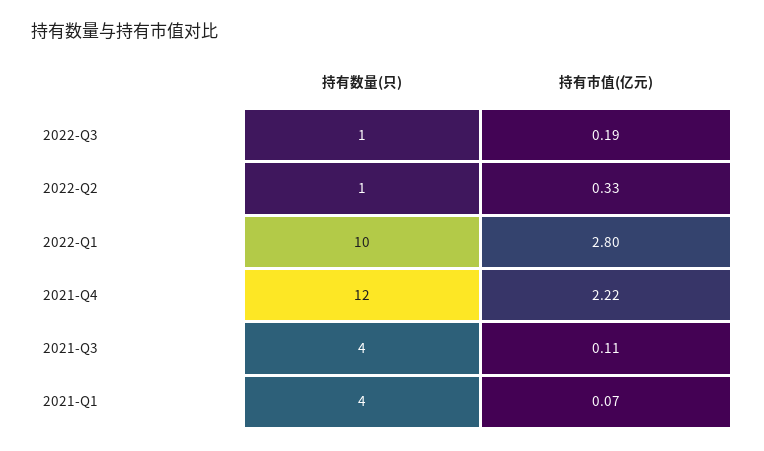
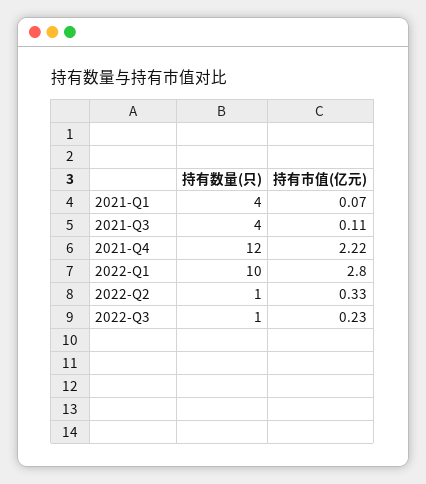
持有市值(亿元), 2022-Q3: 0.19 -> 0.23

